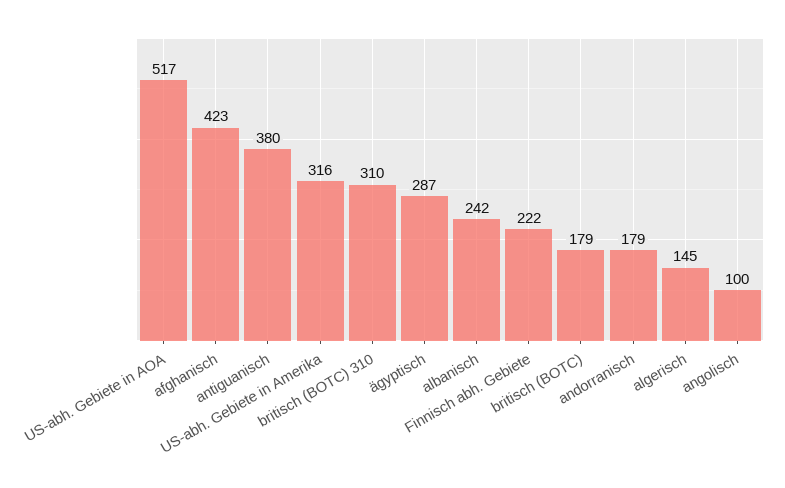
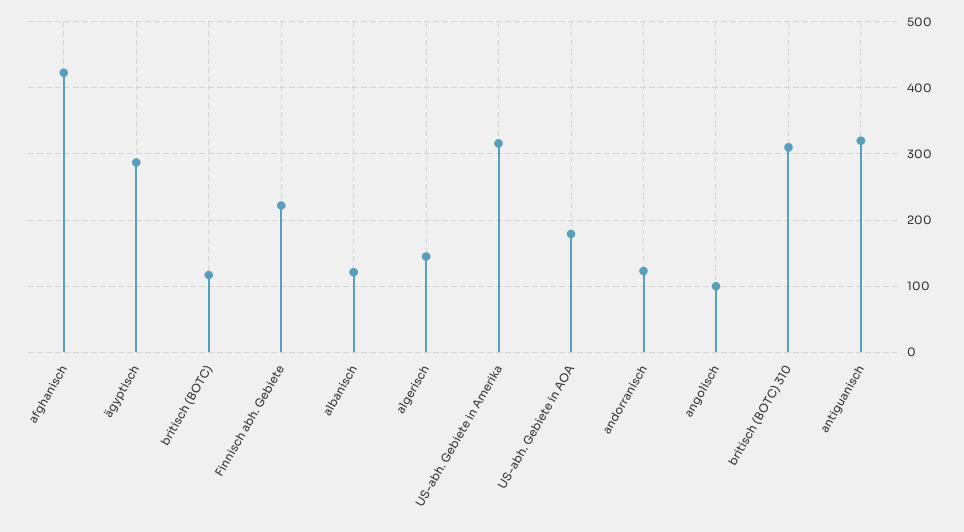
US-abh. Gebiete in AOA: 517 -> 180
antiguanisch: 380 -> 320
albanisch: 242 -> 120
britisch (BOTC): 179 -> 120
andorranisch: 179 -> 120

